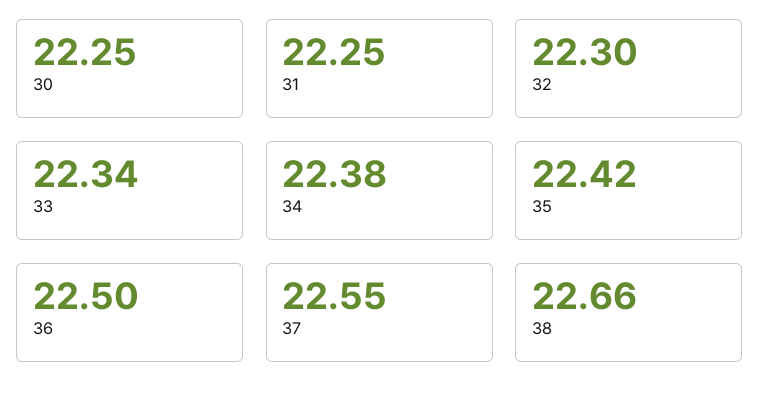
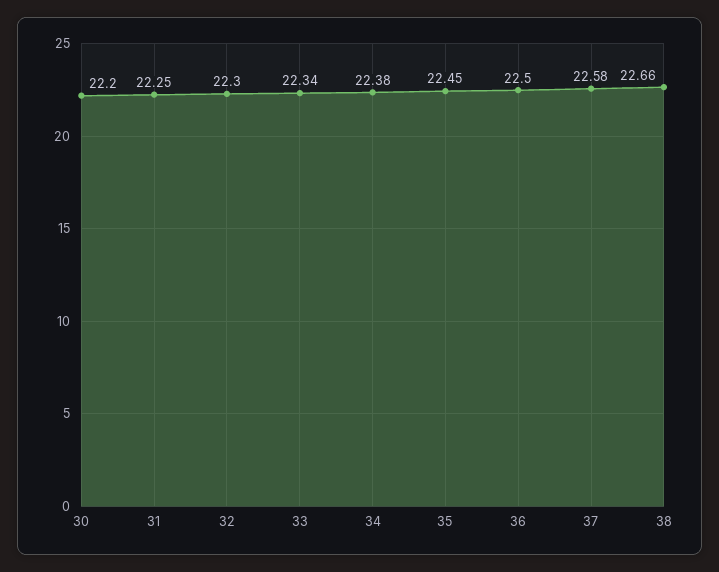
30: 22.25 -> 22.2
35: 22.42 -> 22.45
37: 22.55 -> 22.58

